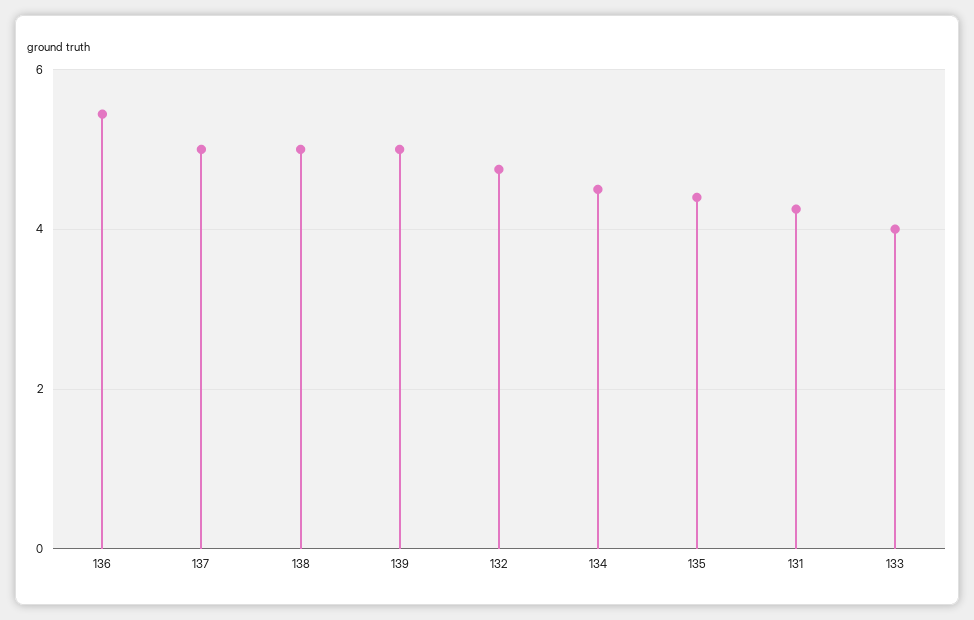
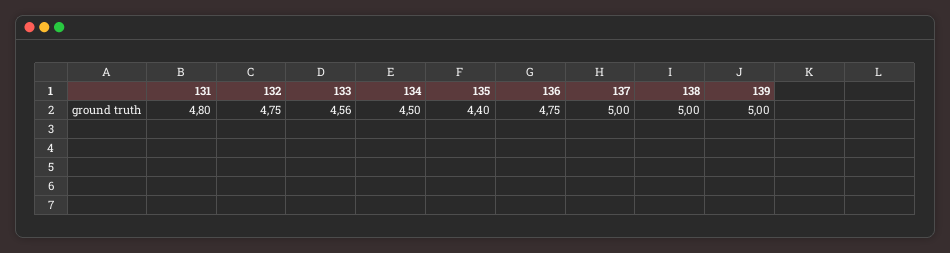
136: 5.4 -> 4.75
131: 4.2 -> 4.8
133: 4 -> 4.56

